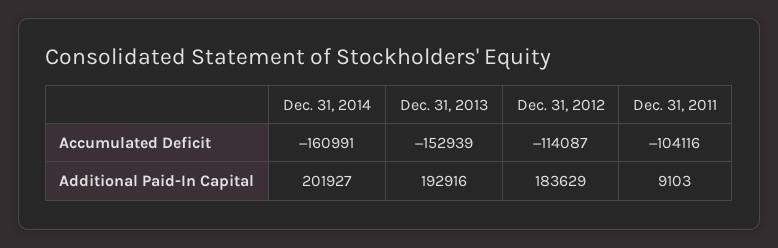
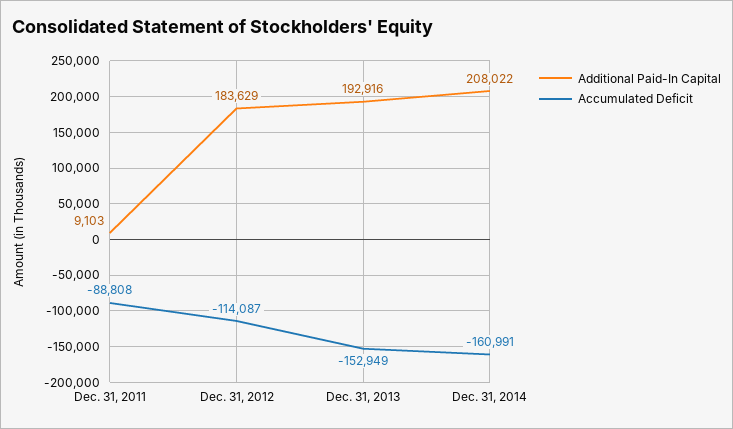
Accumulated Deficit, Dec. 31, 2013: -152939 -> -152949
Accumulated Deficit, Dec. 31, 2011: -104116 -> -88808
Additional Paid-In Capital, Dec. 31, 2014: 201927 -> 208022

